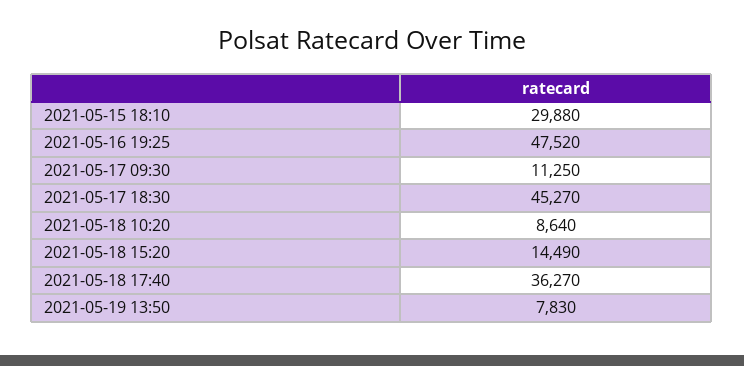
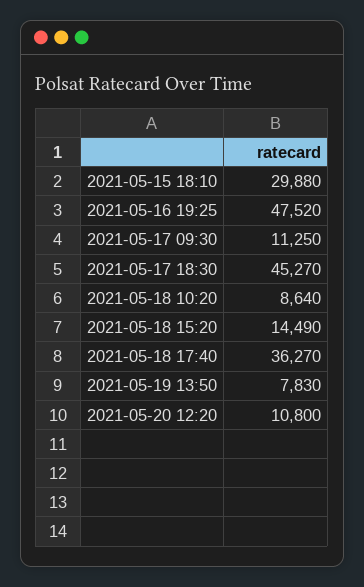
2021-05-20 12:20: none -> 10800

